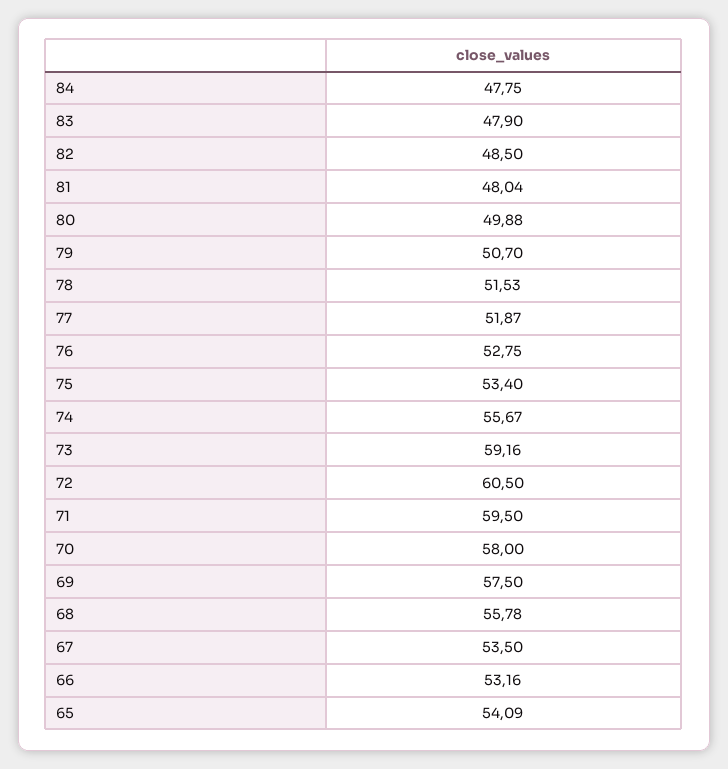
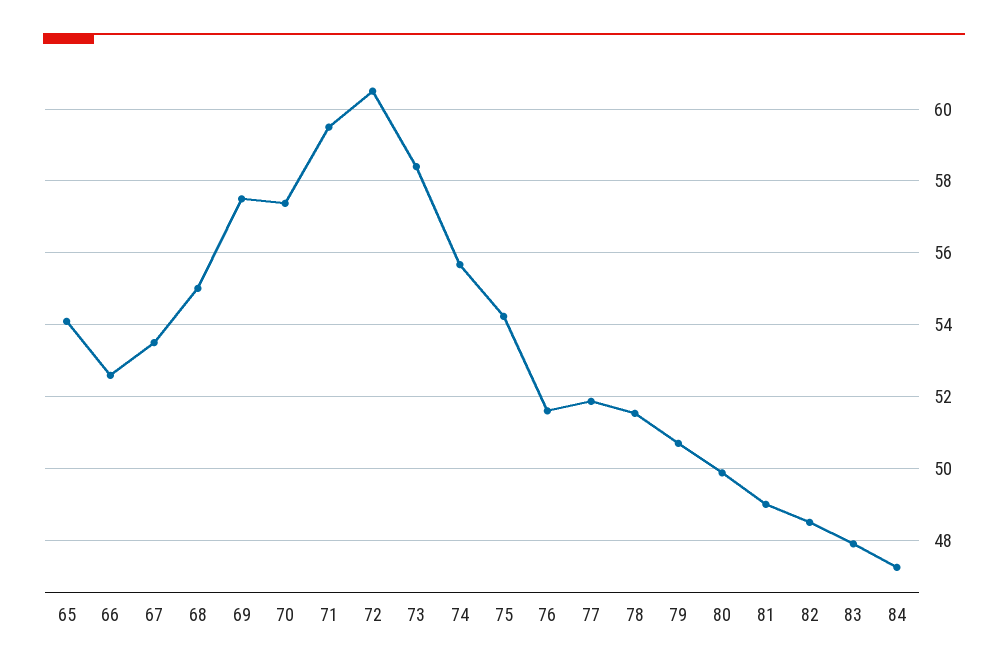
84: 47.75 -> 47.2
81: 48.04 -> 49
76: 52.75 -> 51.6
75: 53.4 -> 54.2
73: 59.16 -> 58.4
70: 58 -> 57.4
68: 55.78 -> 55
66: 53.16 -> 52.6

